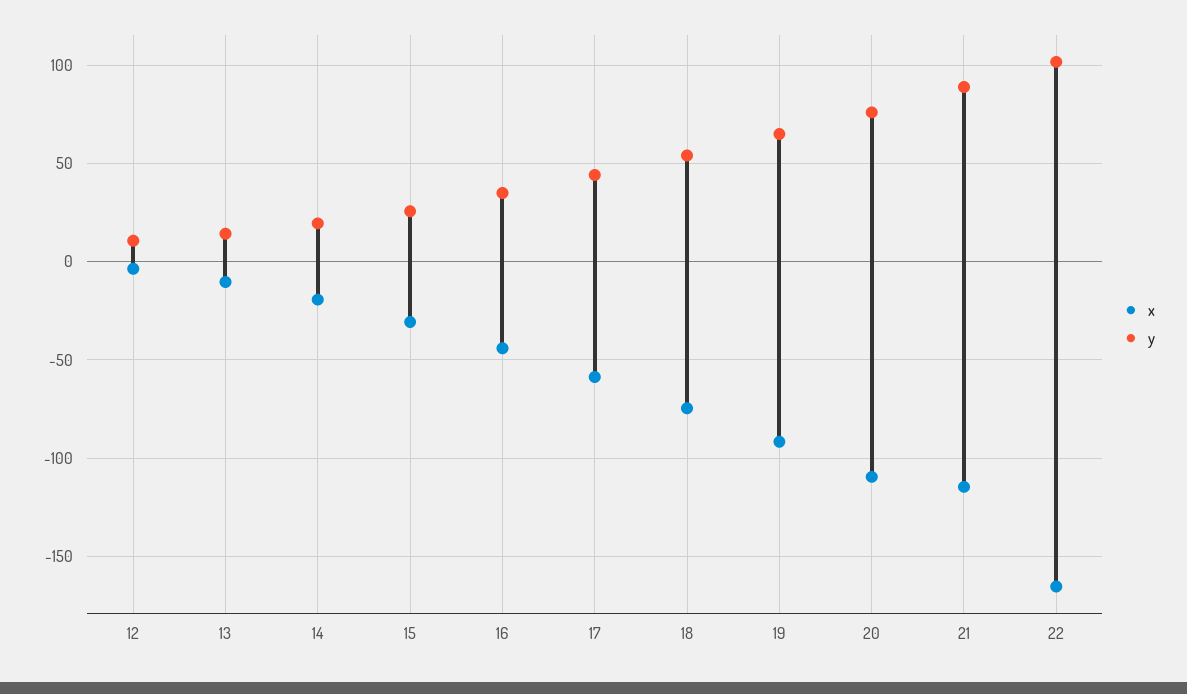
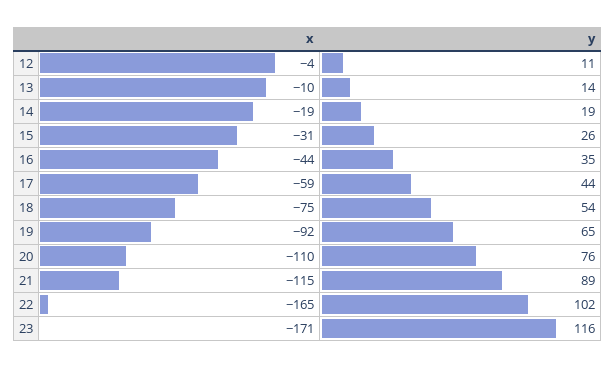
x, 23: none -> -171
y, 23: none -> 116

